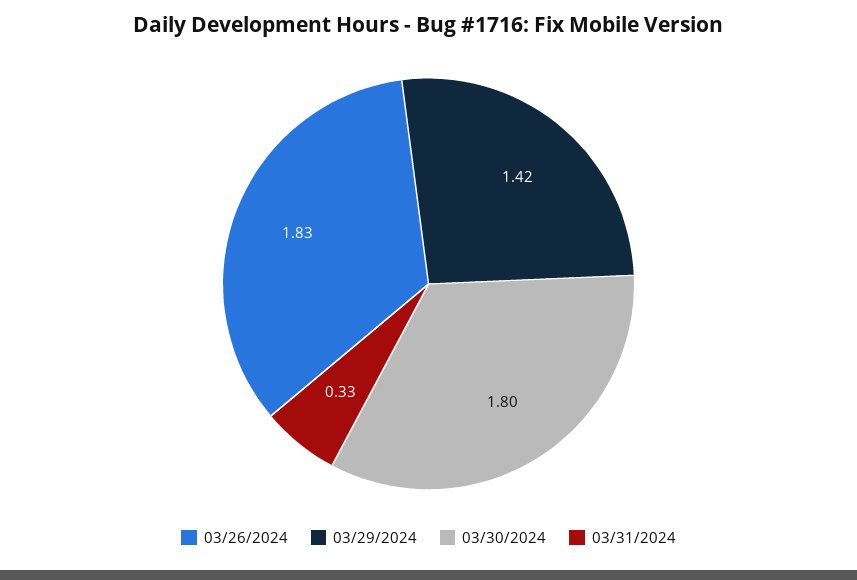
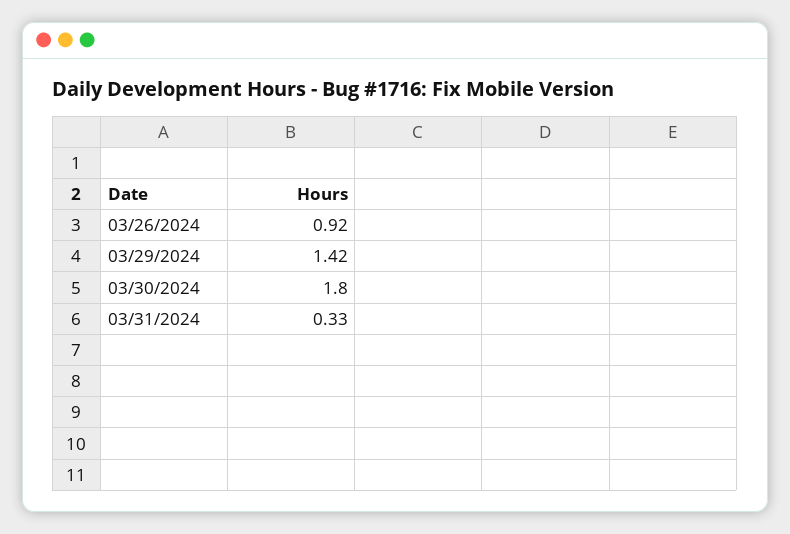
03/26/2024: 1.83 -> 0.92

